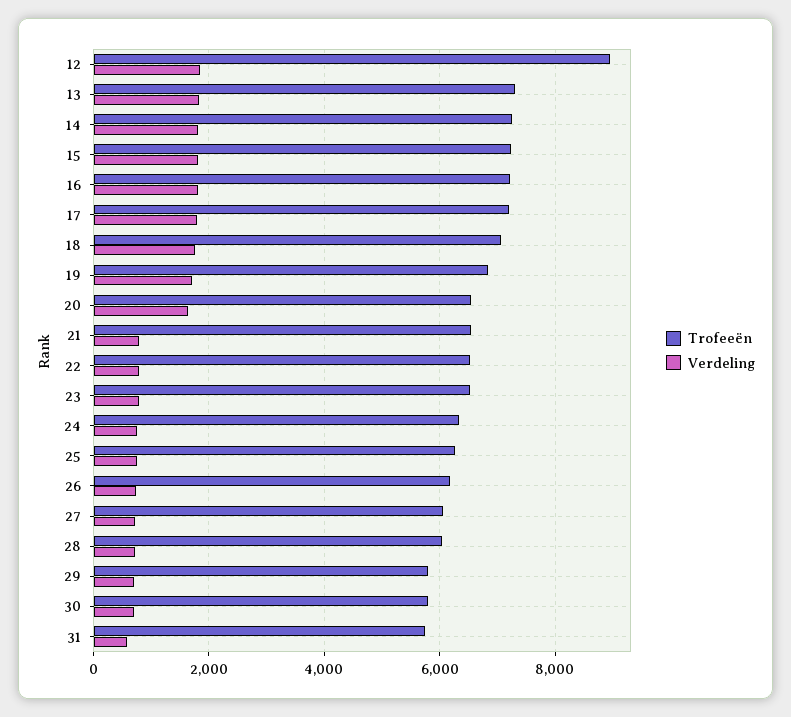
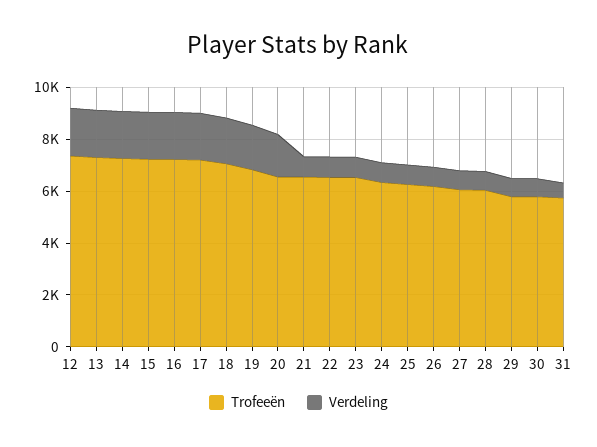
Trofeeën, 12: 9000 -> 7500

